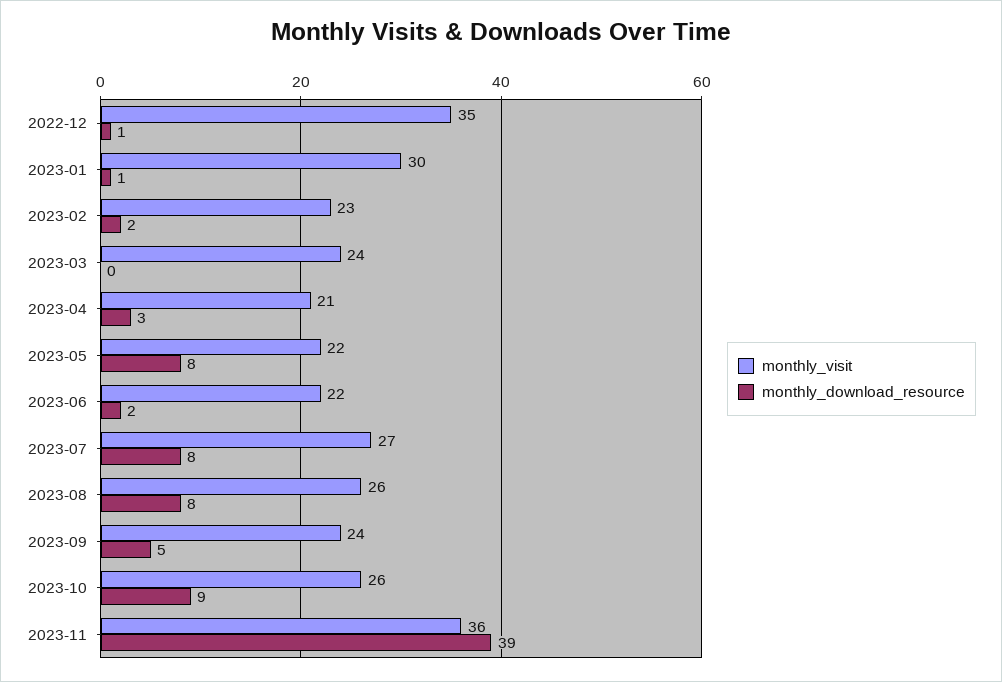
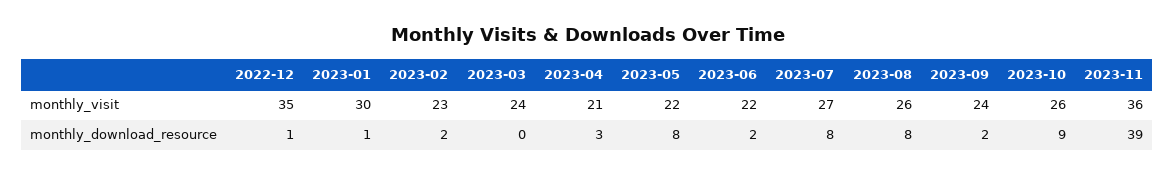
monthly_download_resource, 2023-09: 5 -> 2

